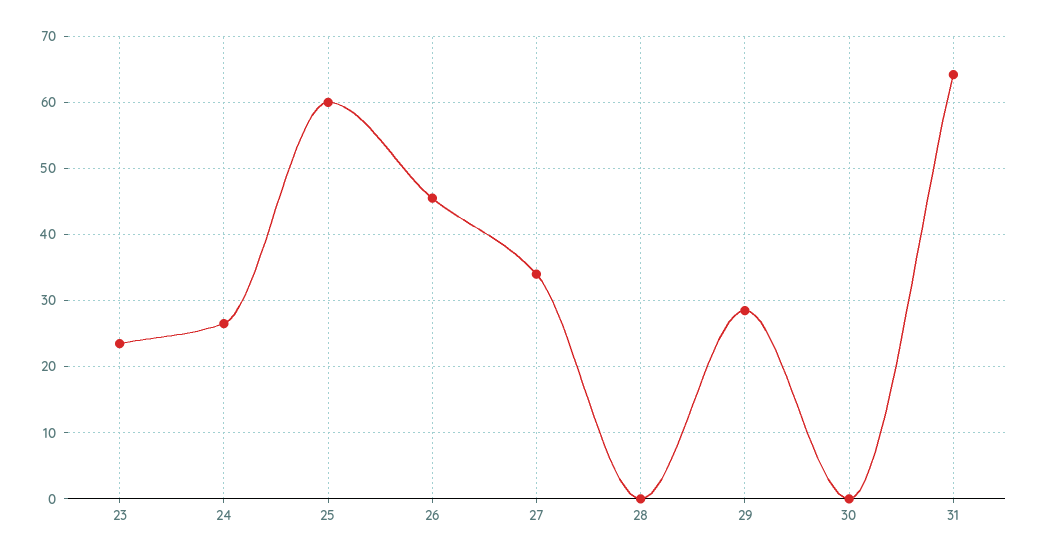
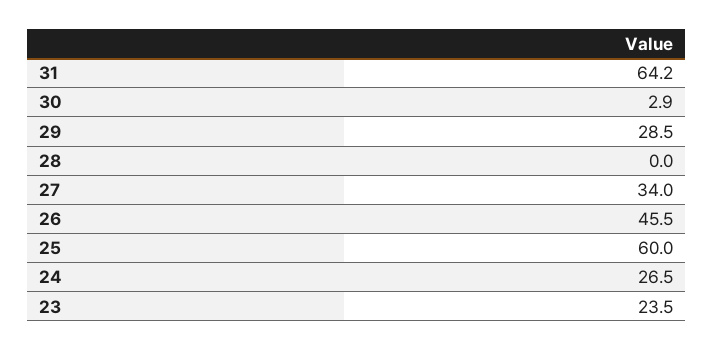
30: 0 -> 2.9

